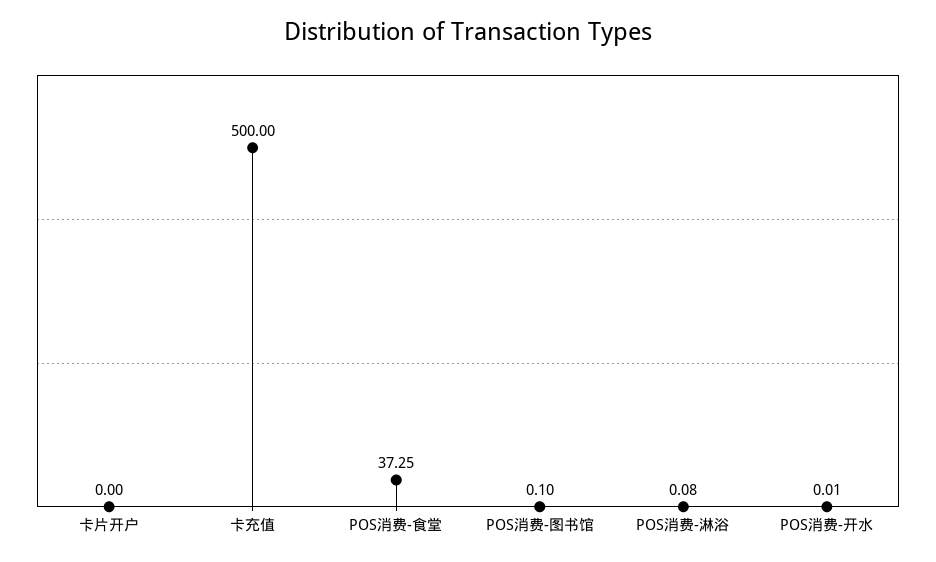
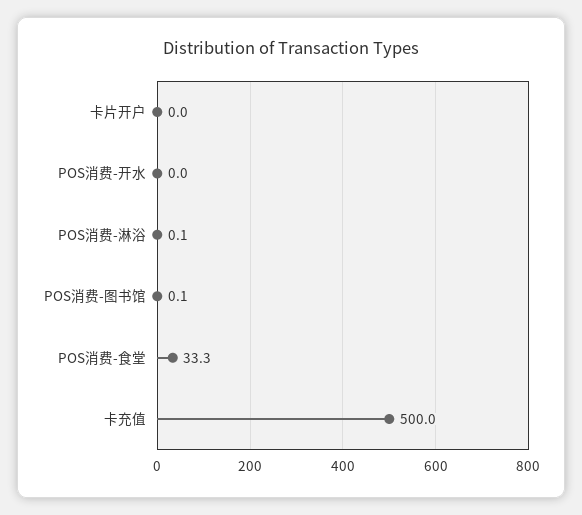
POS消费-食堂: 37.25 -> 33.3

